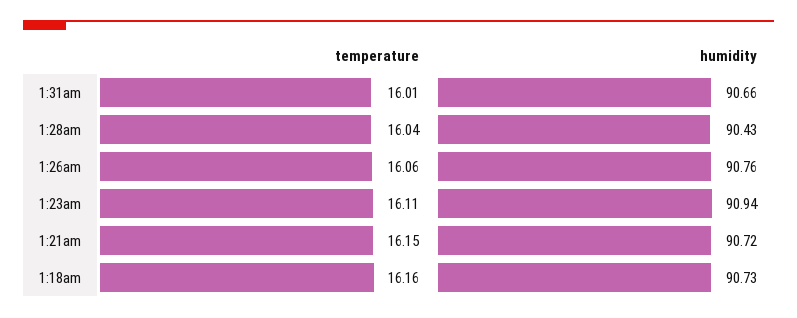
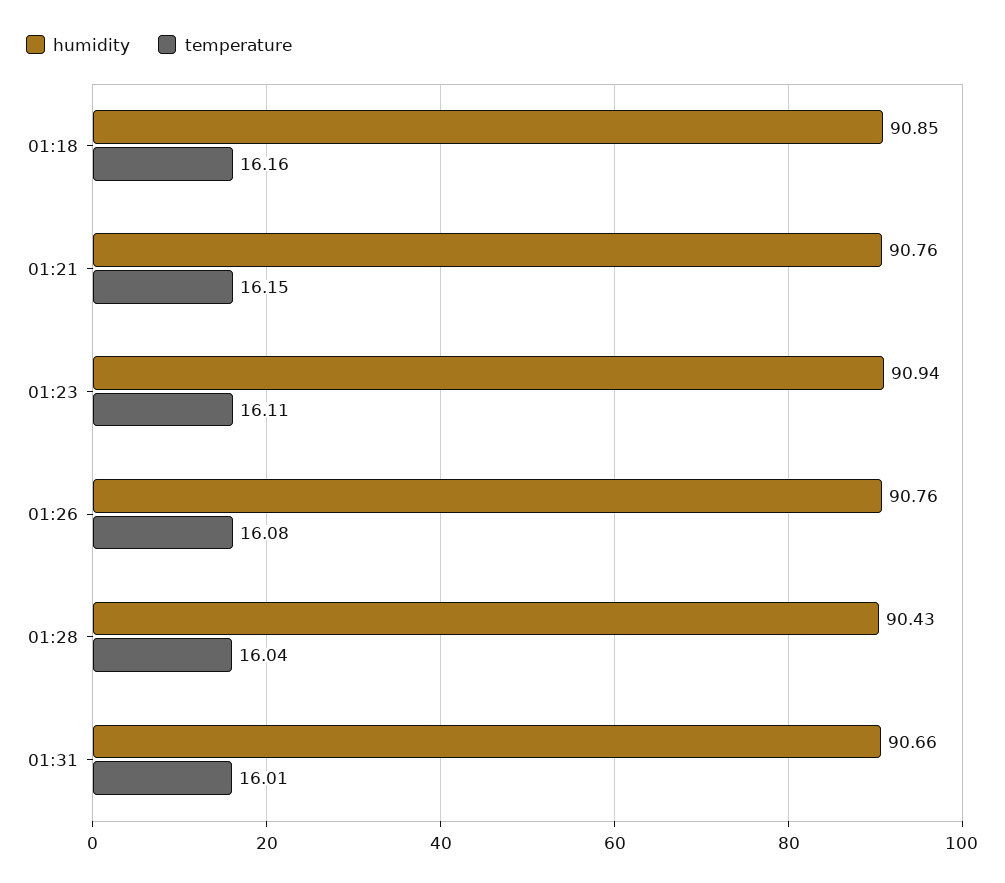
temperature, 1:26am: 16.06 -> 16.08
humidity, 1:21am: 90.72 -> 90.76
humidity, 1:18am: 90.73 -> 90.85

